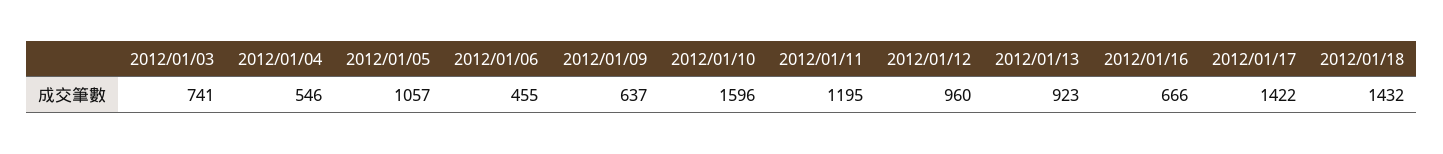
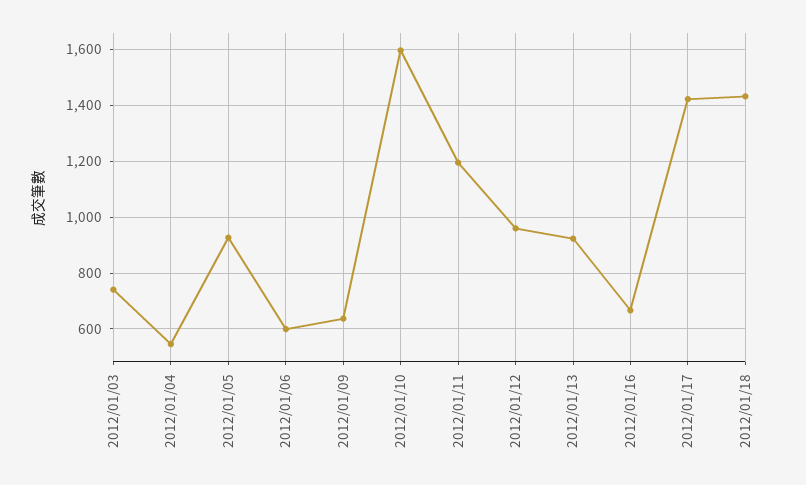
2012/01/05: 1057 -> 925
2012/01/06: 455 -> 600

